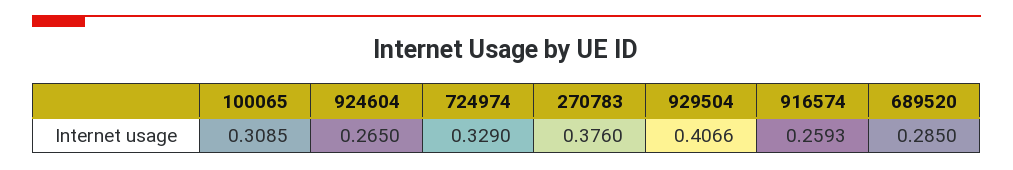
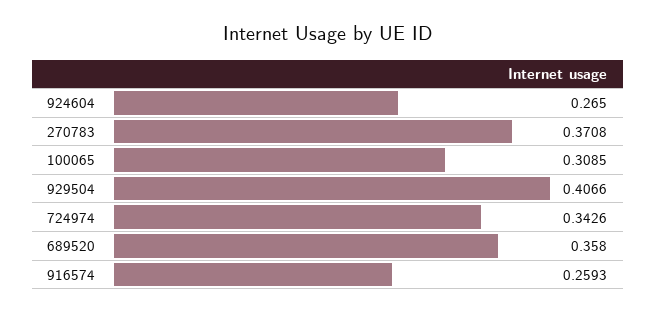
724974: 0.329 -> 0.3426
270783: 0.376 -> 0.3708
689520: 0.285 -> 0.358

